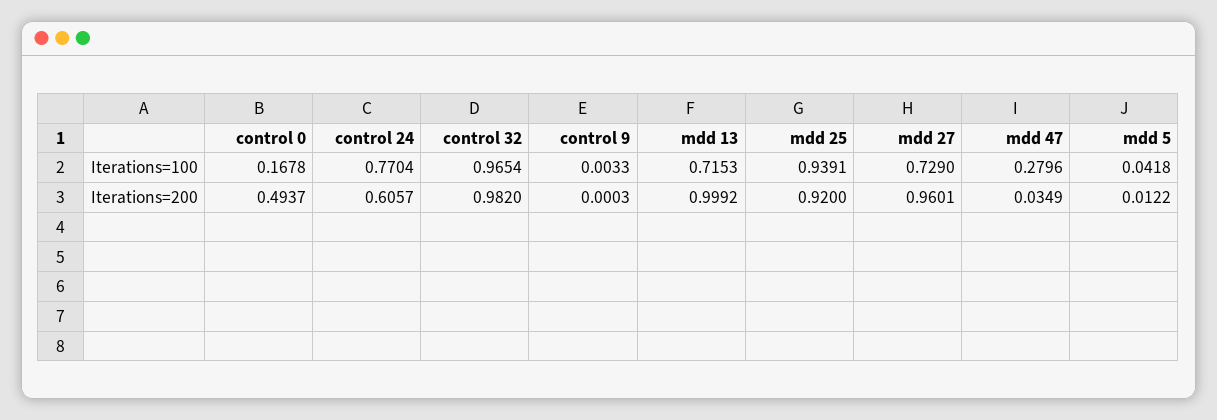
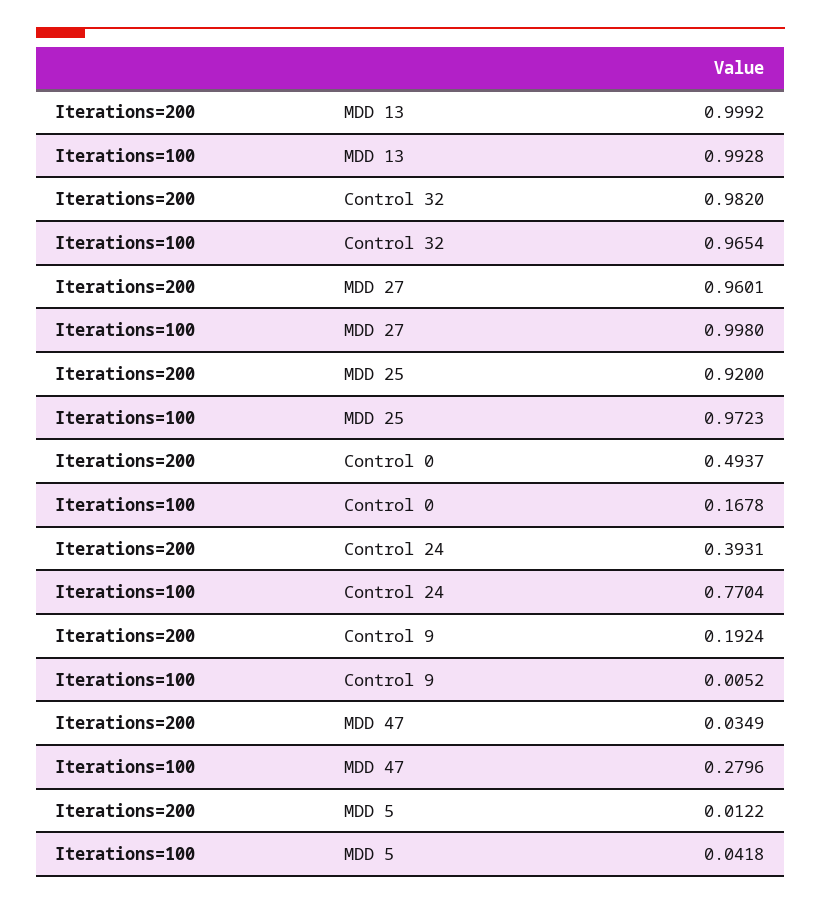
control 9, Iterations=100: 0.0033 -> 0.0052
mdd 13, Iterations=100: 0.7153 -> 0.9928
mdd 25, Iterations=100: 0.9391 -> 0.9723
mdd 27, Iterations=100: 0.729 -> 0.998
control 24, Iterations=200: 0.6057 -> 0.3931
control 9, Iterations=200: 0.0003 -> 0.1924

